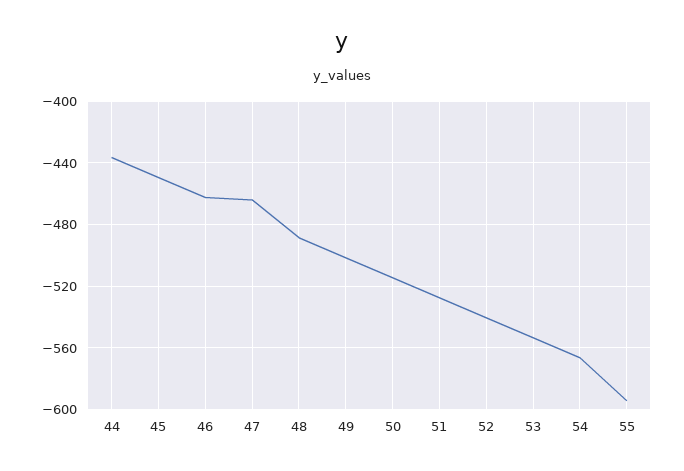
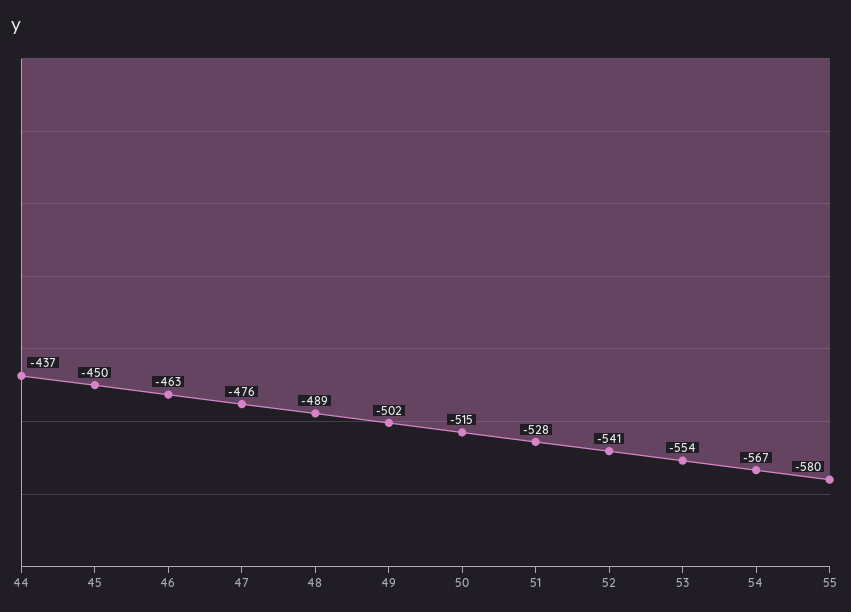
47: -465 -> -476
55: -595 -> -580

